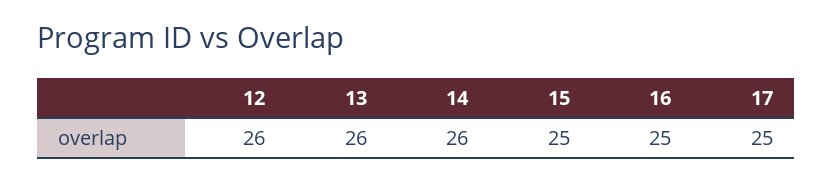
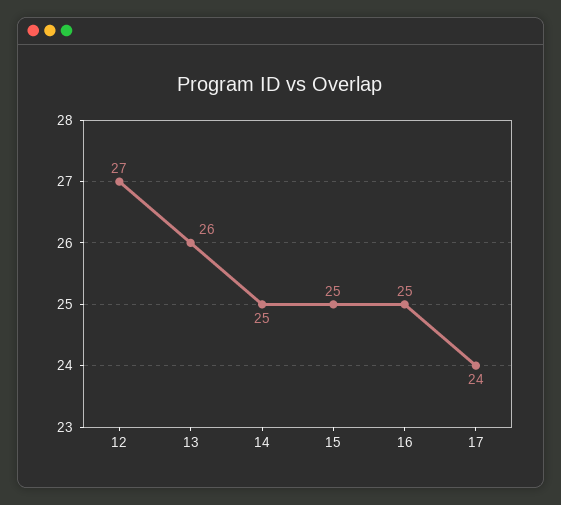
12: 26 -> 27
14: 26 -> 25
17: 25 -> 24

